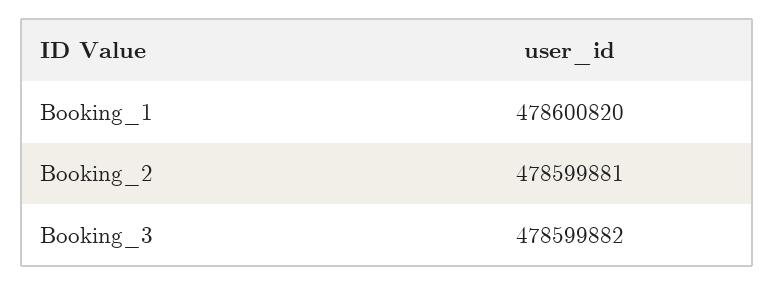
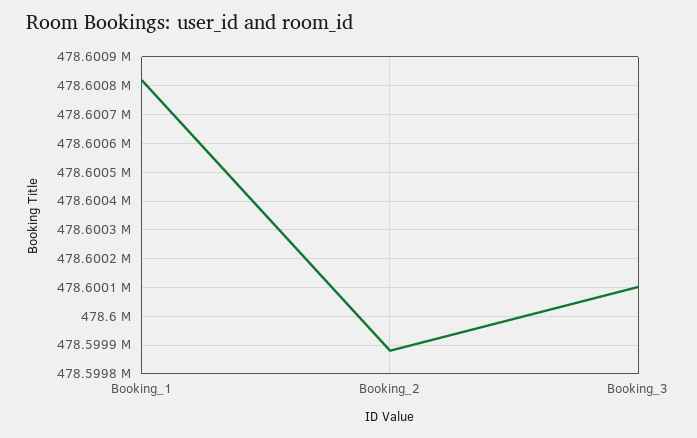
Booking_3: 478599882 -> 478600100

